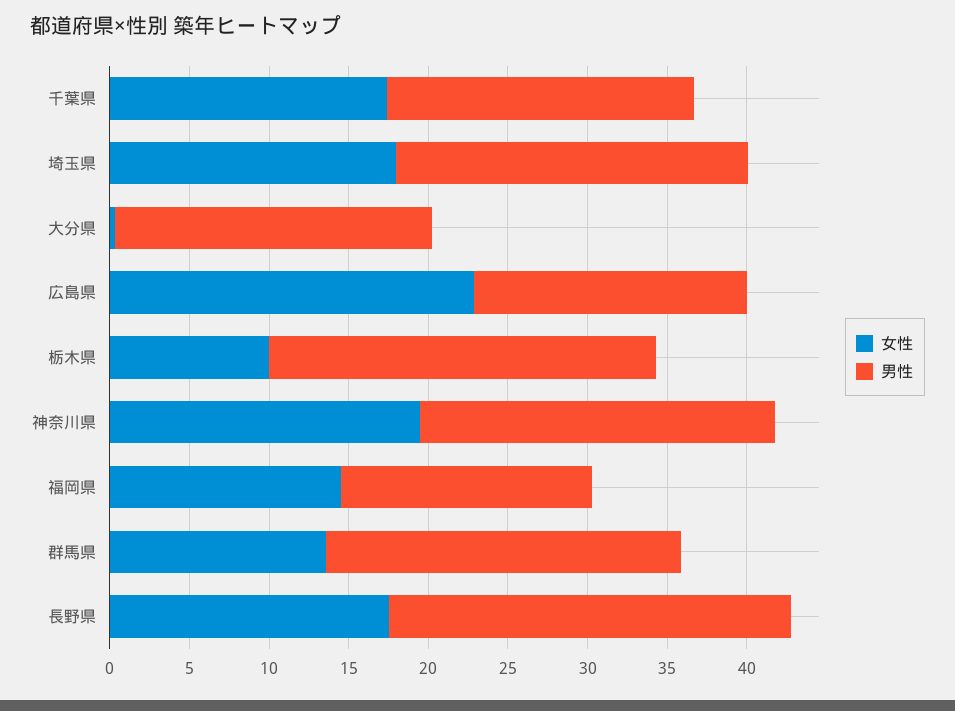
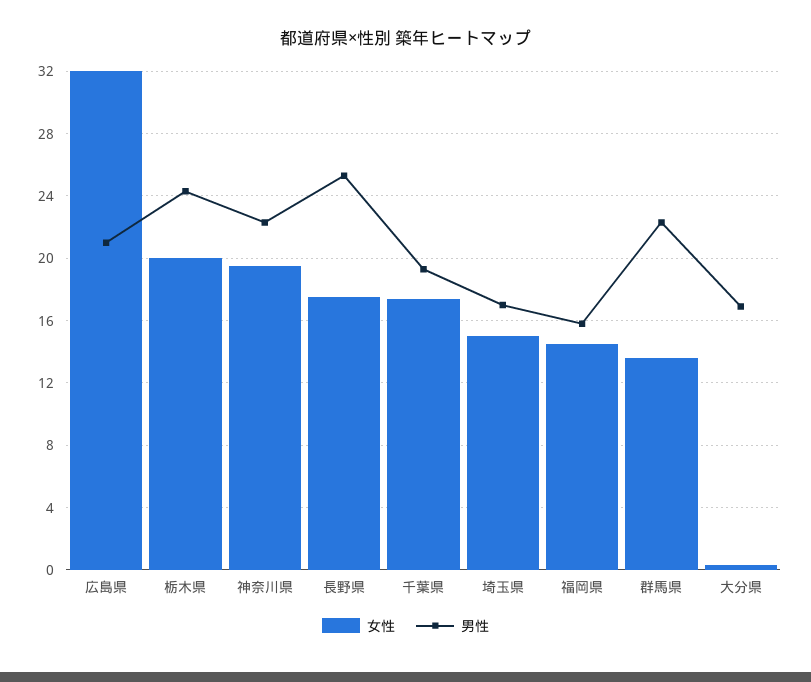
女性, 埼玉県: 18 -> 15
男性, 埼玉県: 22 -> 17
男性, 大分県: 20 -> 17
女性, 広島県: 23 -> 32
男性, 広島県: 17 -> 21
女性, 栃木県: 10 -> 20

